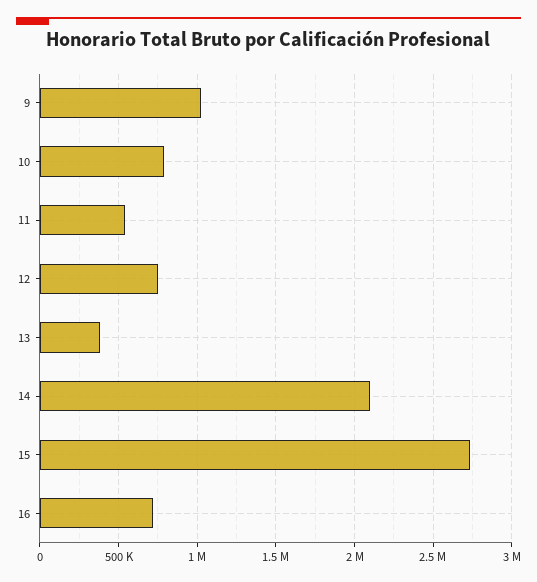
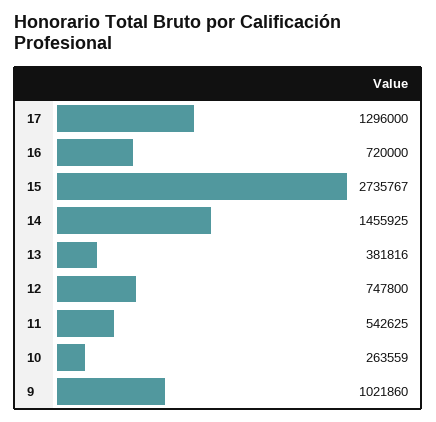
10: 800000 -> 263559
14: 2100000 -> 1455925
17: none -> 1296000

